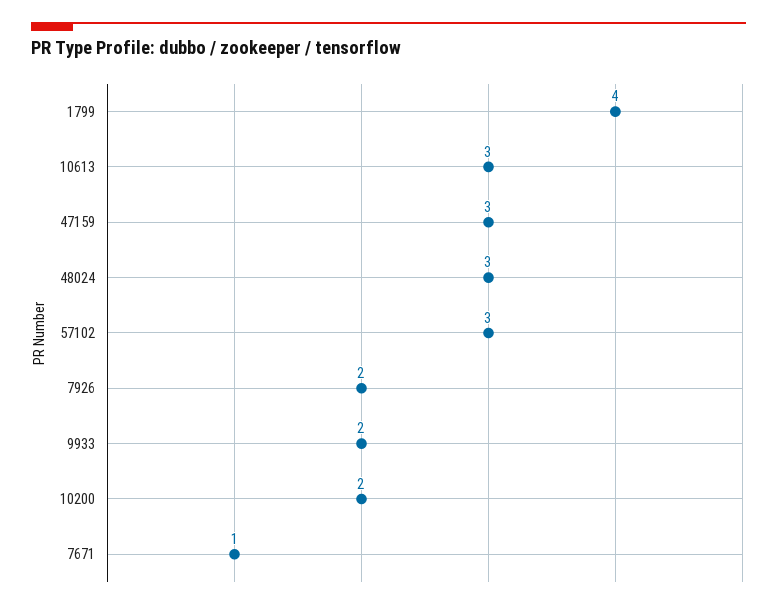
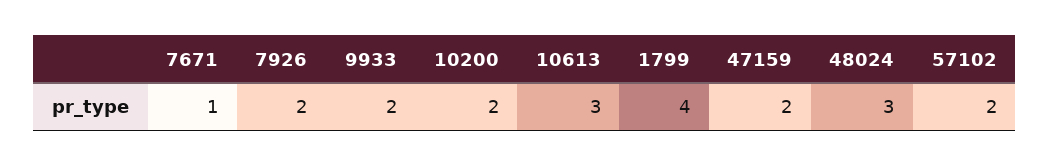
47159: 3 -> 2
57102: 3 -> 2

